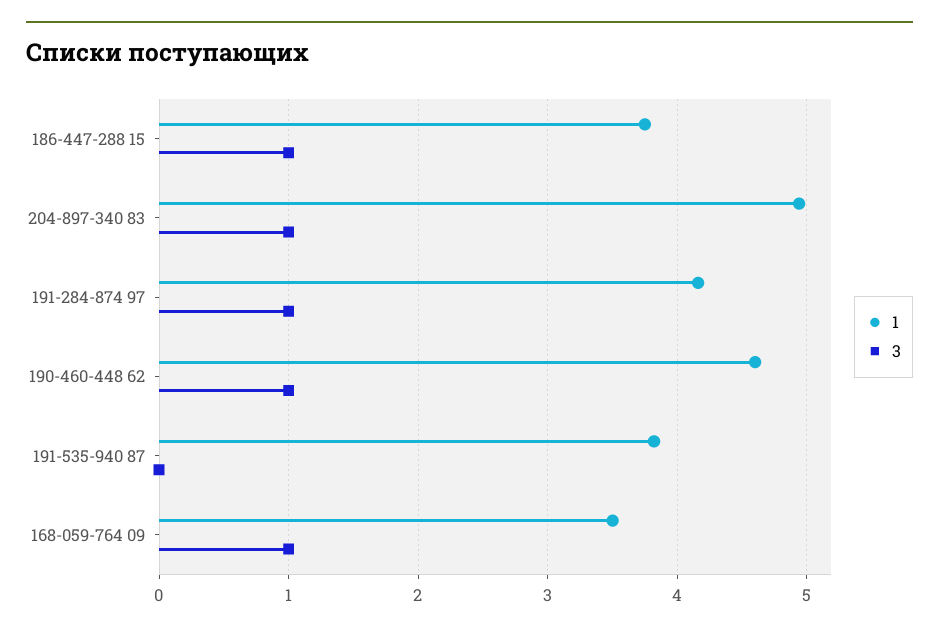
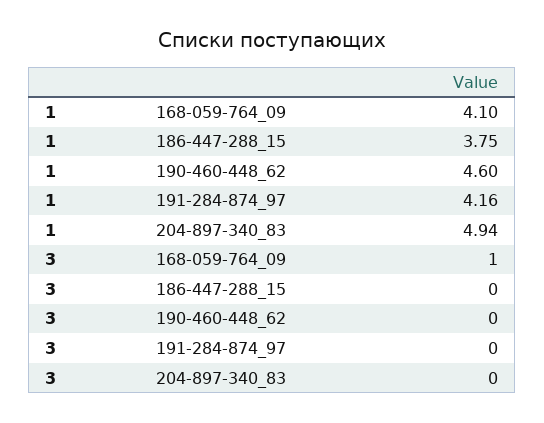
3, 186-447-288 15: 1 -> 0
3, 204-897-340 83: 1 -> 0
3, 191-284-874 97: 1 -> 0
3, 190-460-448 62: 1 -> 0
1, 191-535-940 87: 3.8 -> none
3, 191-535-940 87: 0 -> none
1, 168-059-764 09: 3.5 -> 4.1

